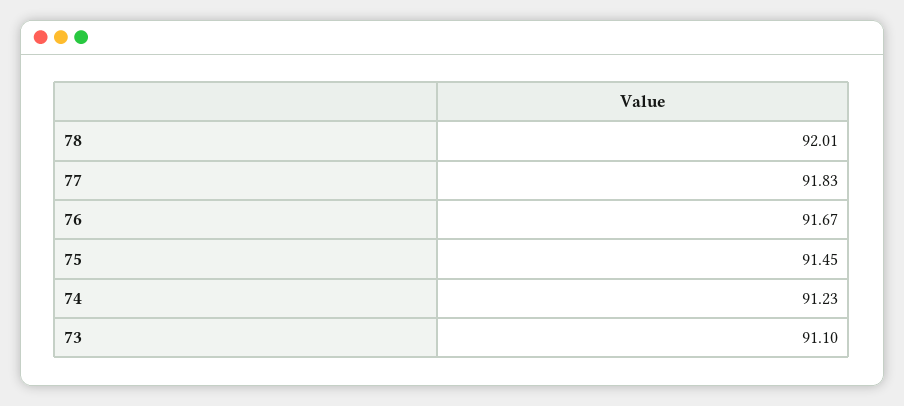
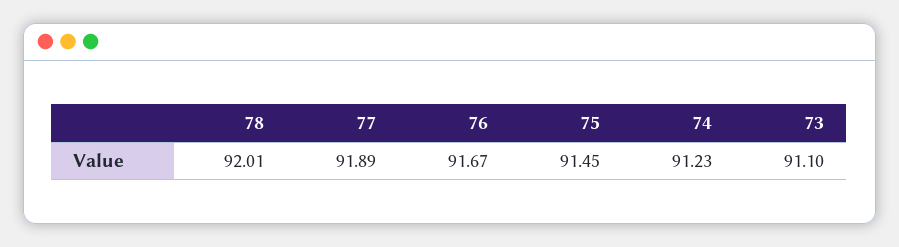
77: 91.83 -> 91.89

